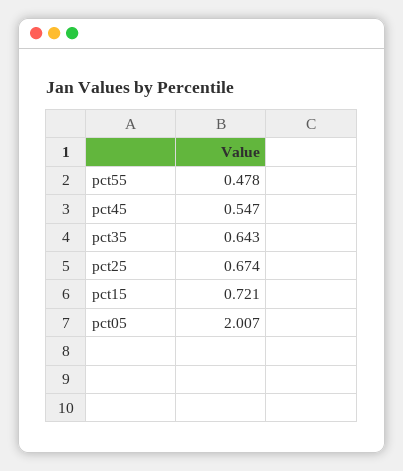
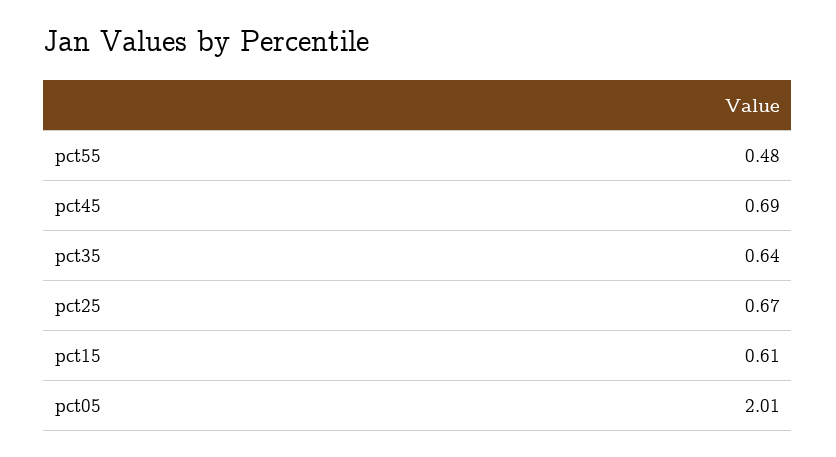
pct45: 0.547 -> 0.69
pct15: 0.721 -> 0.61

